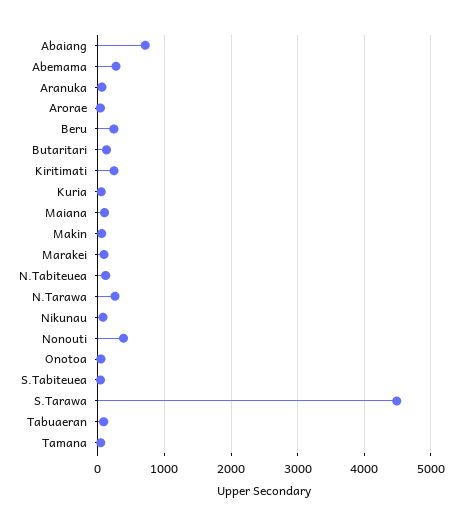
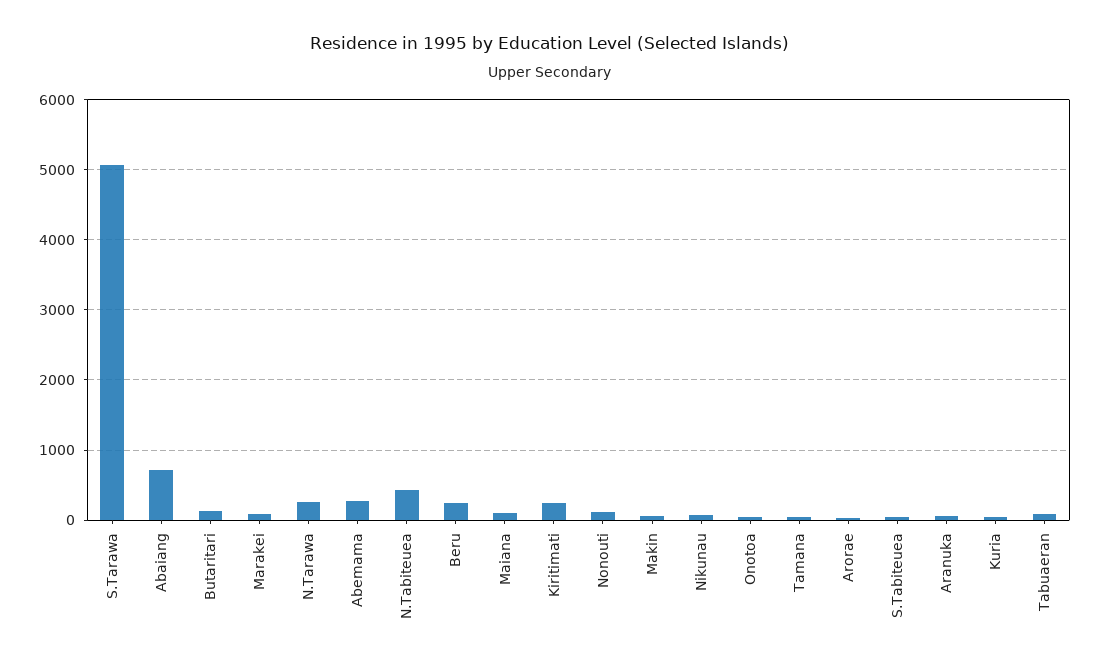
N.Tabiteuea: 100 -> 400
Nonouti: 400 -> 100
S.Tarawa: 4500 -> 5100

